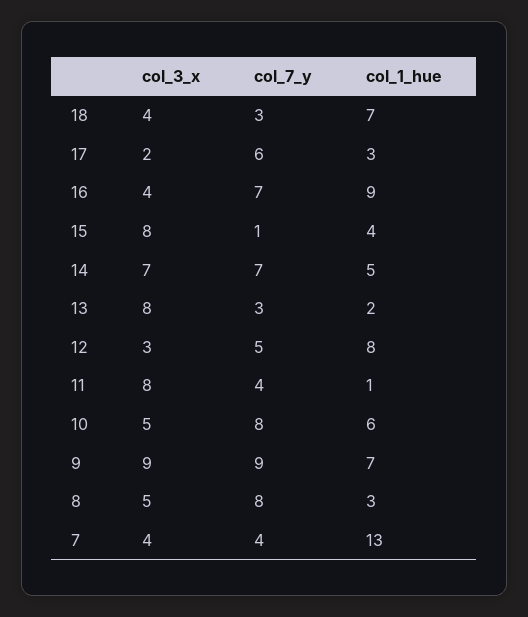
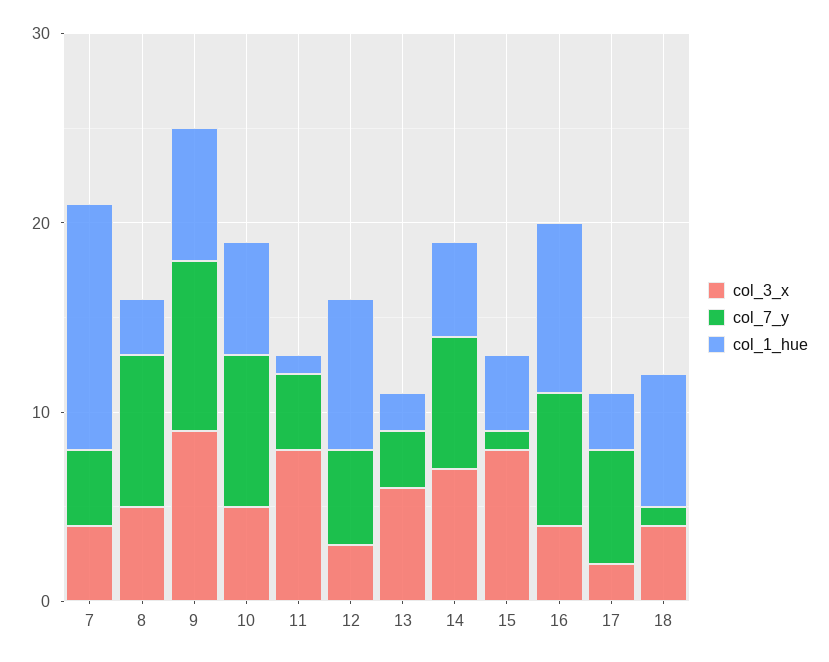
col_7_y, 18: 3 -> 1
col_3_x, 13: 8 -> 6

